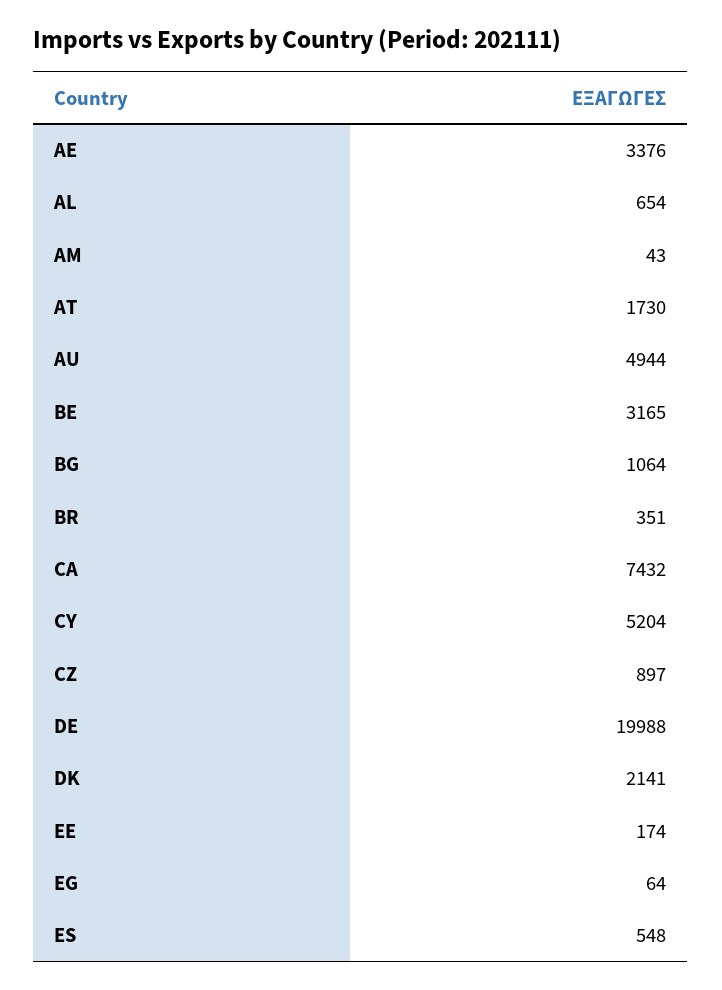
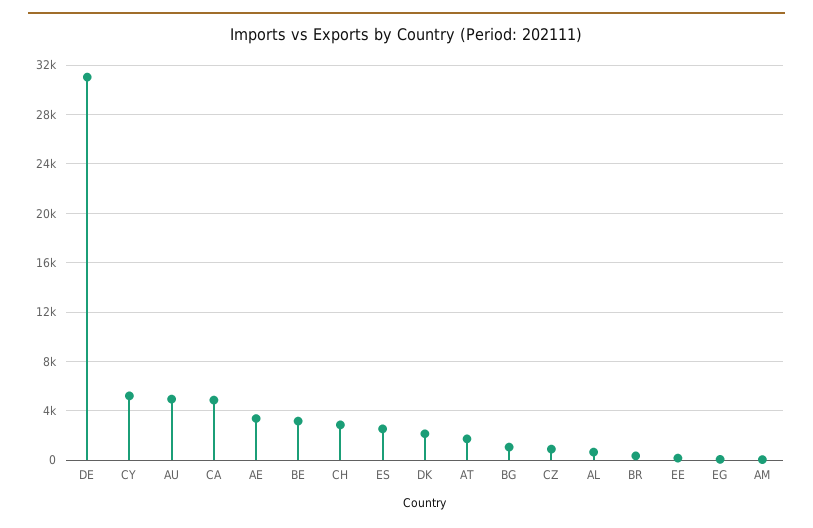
CA: 7432 -> 5000
DE: 19988 -> 31000
ES: 548 -> 2500
CH: none -> 3000

